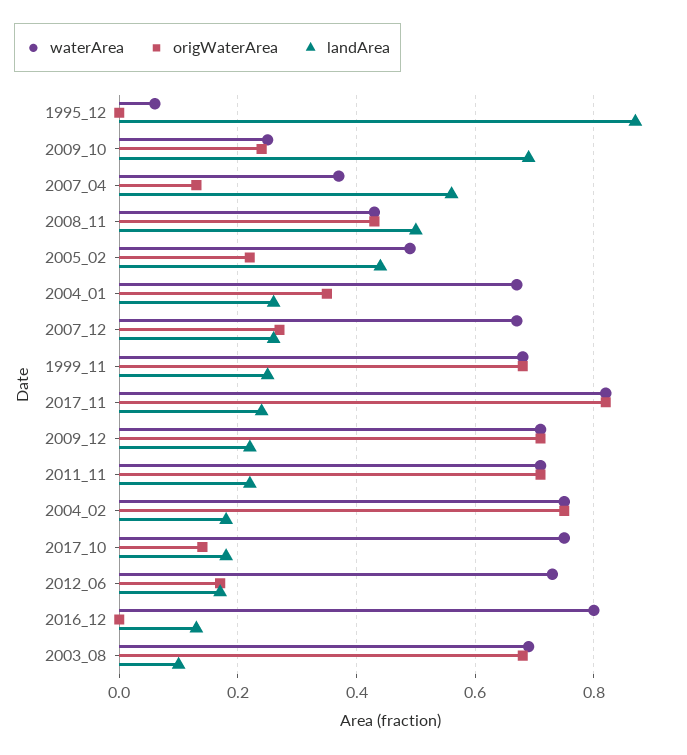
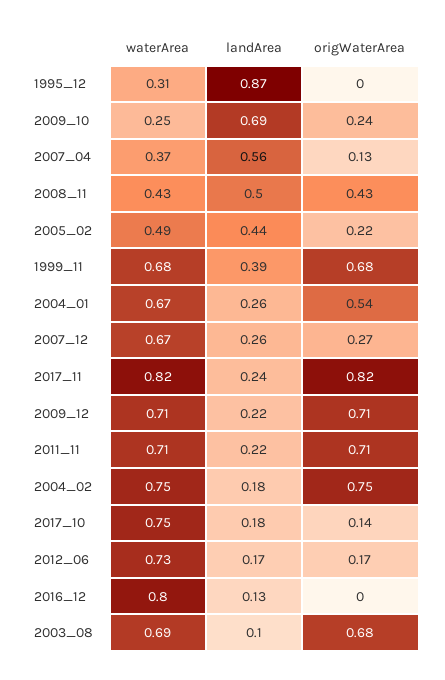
waterArea, 1995_12: 0.05 -> 0.31
origWaterArea, 2004_01: 0.35 -> 0.54
landArea, 1999_11: 0.25 -> 0.39

